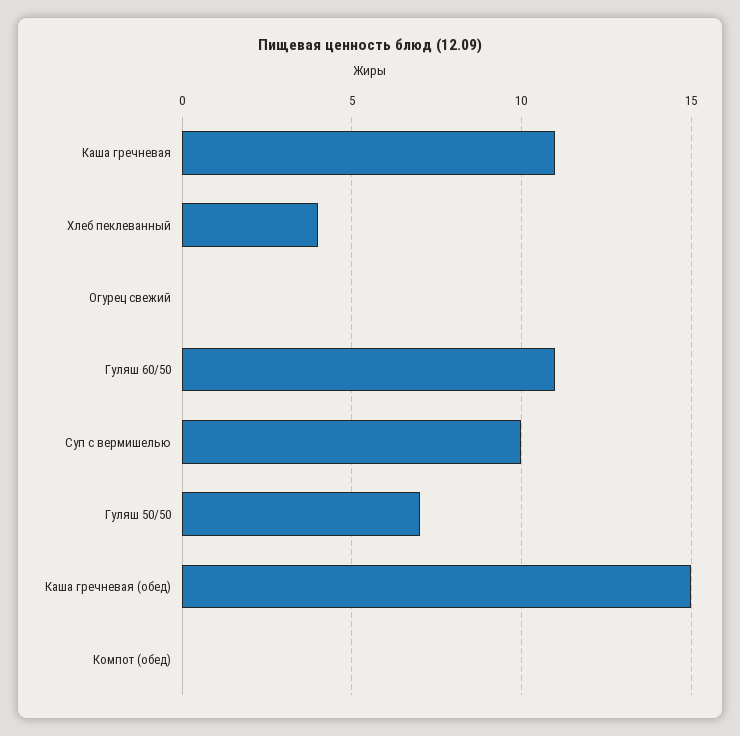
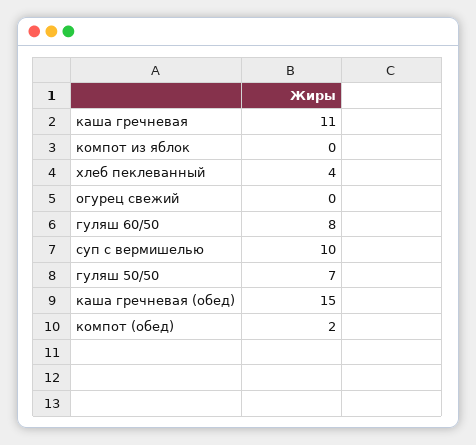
Гуляш 60/50: 11 -> 8
Компот (обед): 0 -> 2
компот из яблок: none -> 0

